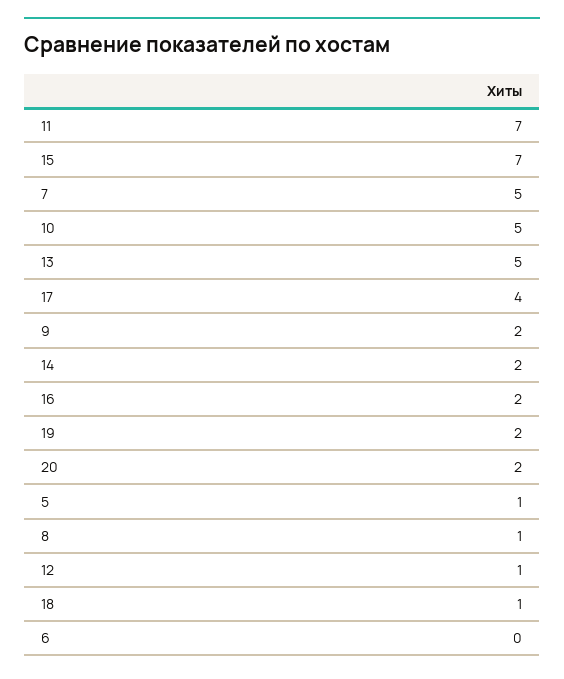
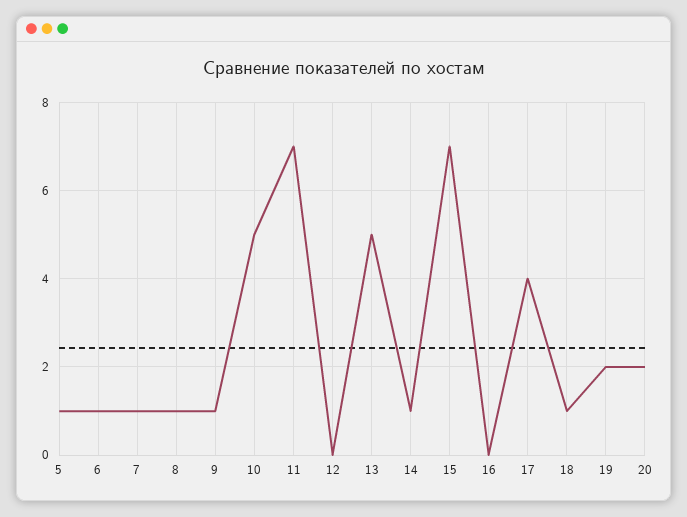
7: 5 -> 1
9: 2 -> 1
14: 2 -> 1
16: 2 -> 0
12: 1 -> 0
6: 0 -> 1

